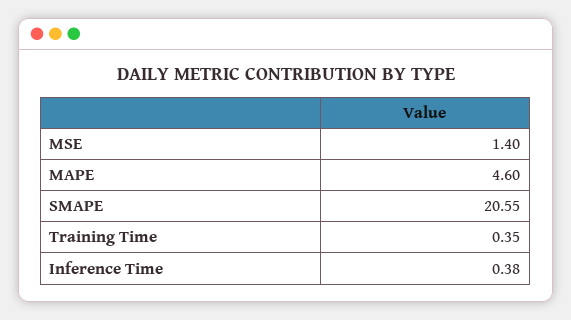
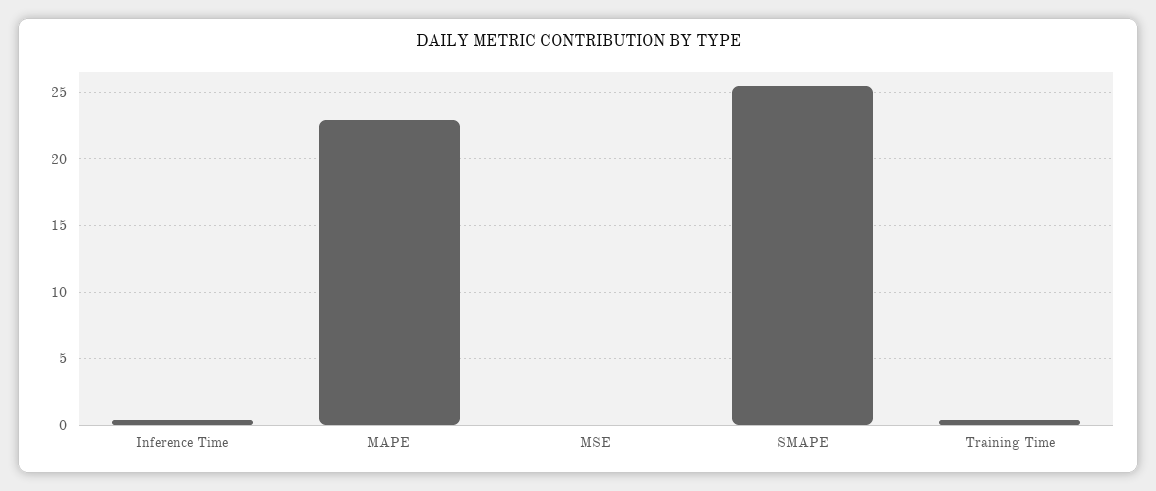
MSE: 1.4 -> 0
MAPE: 4.6 -> 23
SMAPE: 20.55 -> 25.5

